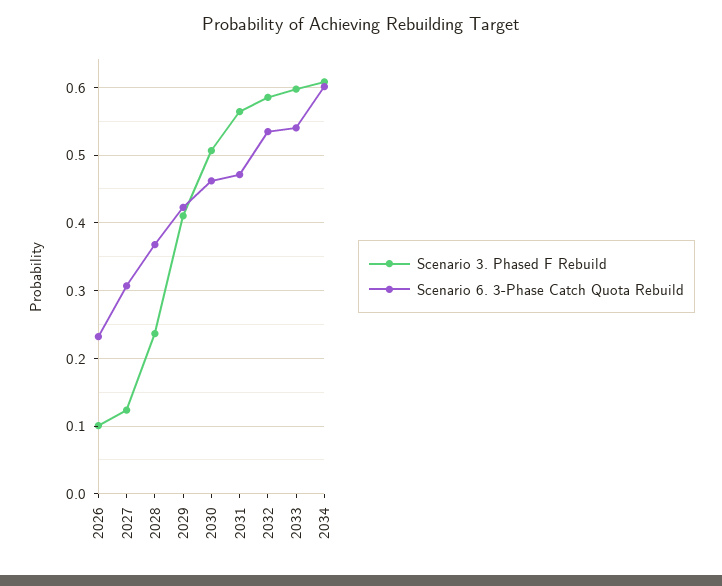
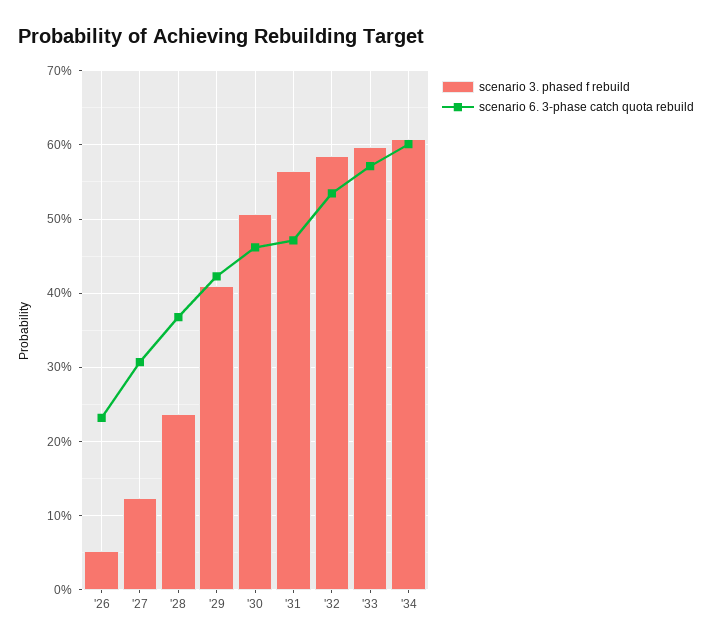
Scenario 3. Phased F Rebuild, 2026: 0.1 -> 0.05
Scenario 6. 3-Phase Catch Quota Rebuild, 2033: 0.54 -> 0.57

